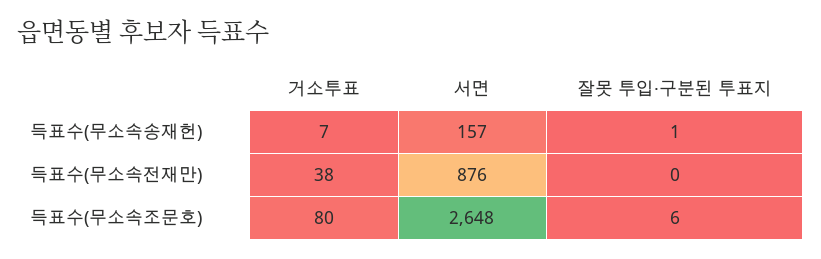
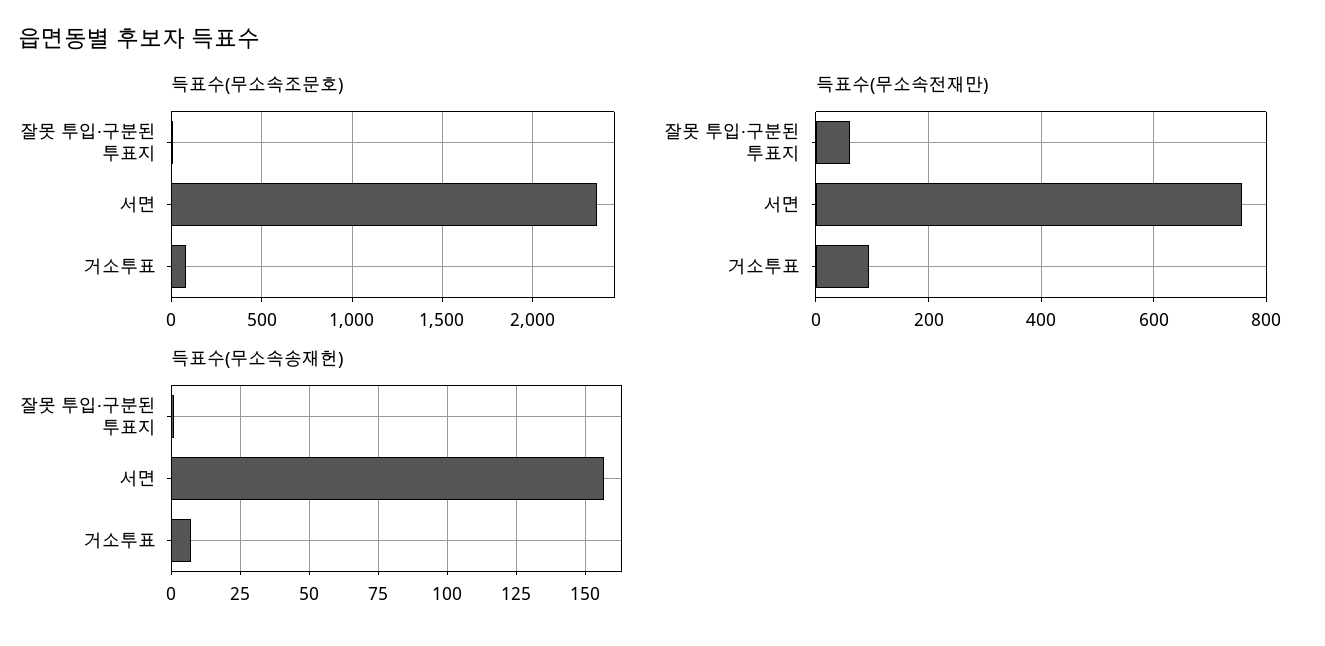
득표수(무소속전재만), 거소투표: 38 -> 100
득표수(무소속전재만), 서면: 876 -> 760
득표수(무소속전재만), 잘못 투입·구분된 투표지: 0 -> 60
득표수(무소속조문호), 서면: 2648 -> 2350

